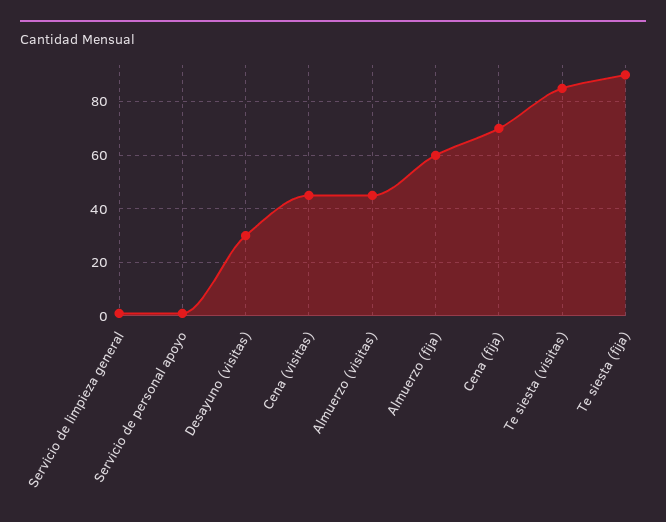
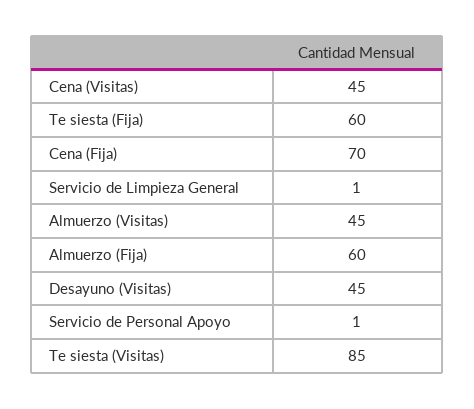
Desayuno (visitas): 30 -> 45
Te siesta (fija): 90 -> 60

